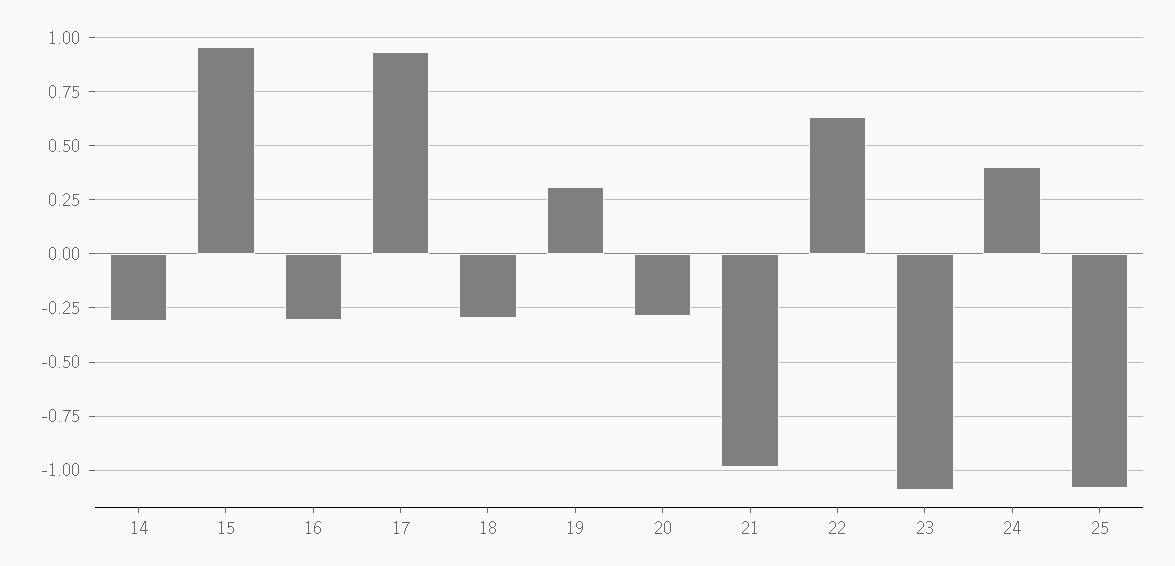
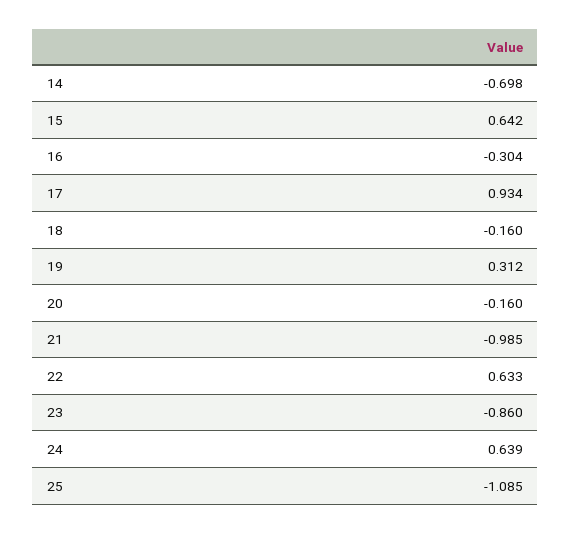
14: -0.3 -> -0.698
15: 0.95 -> 0.642
18: -0.3 -> -0.16
20: -0.3 -> -0.16
23: -1.1 -> -0.86
24: 0.4 -> 0.639

